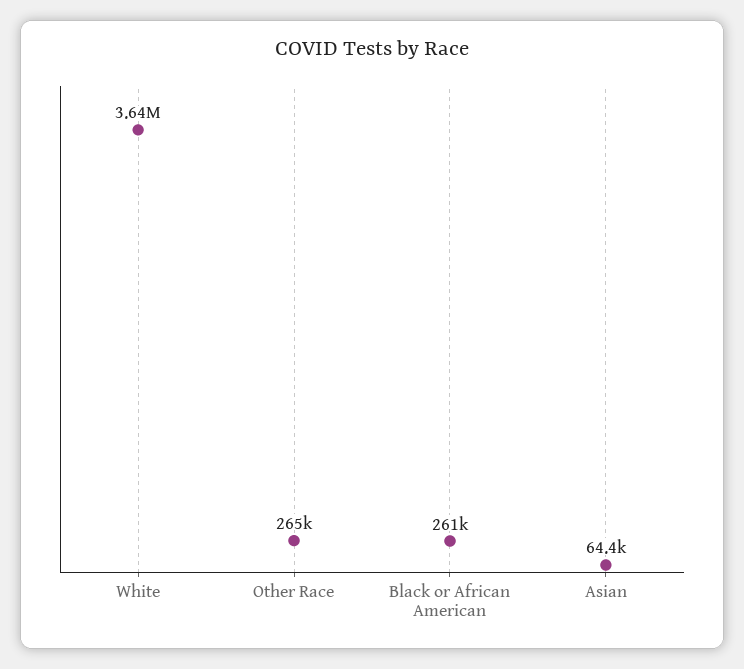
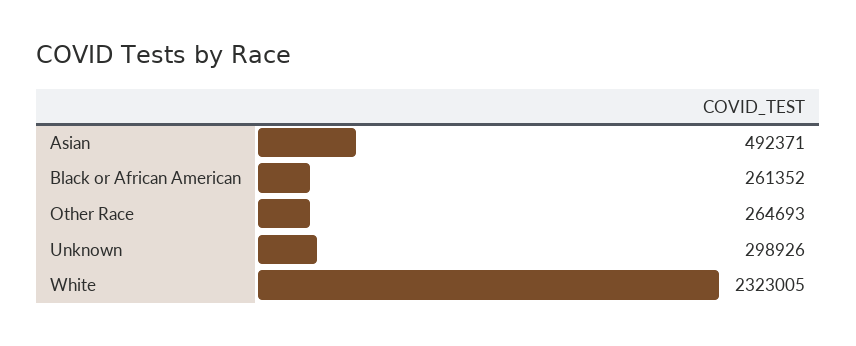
White: 3640000 -> 2323005
Asian: 64400 -> 492371
Unknown: none -> 298926

